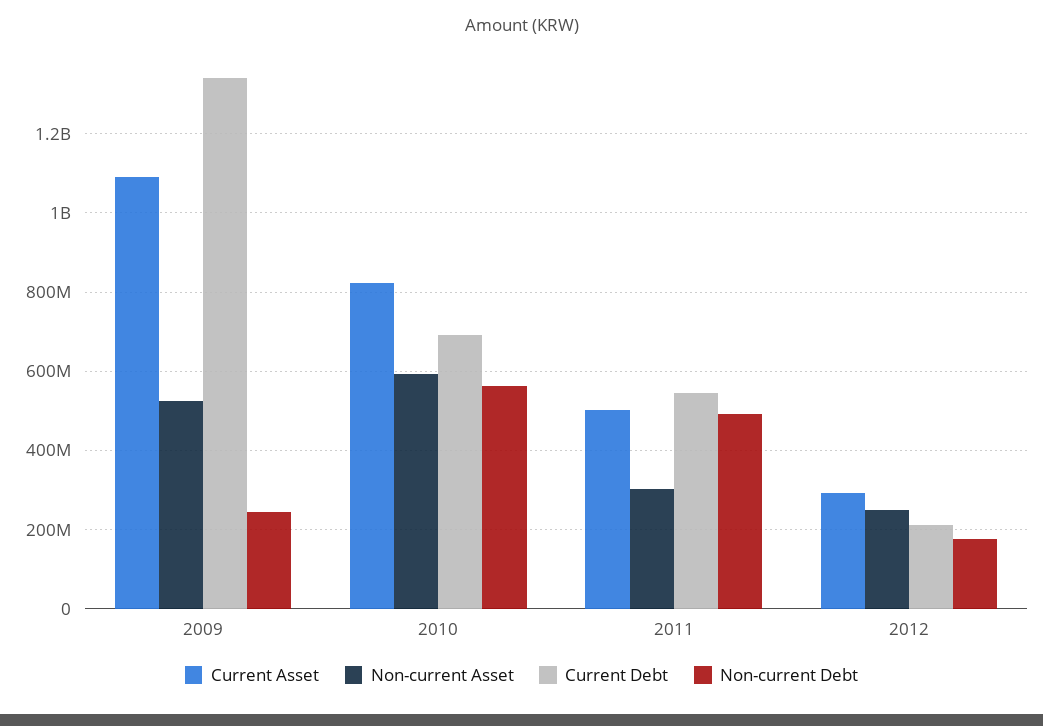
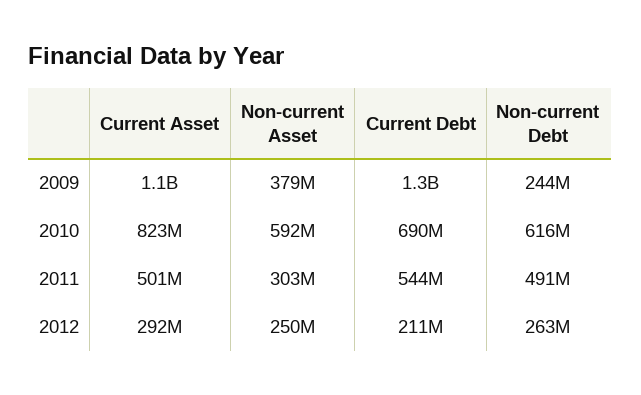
Non-current Asset, 2009: 520000000 -> 379000000
Non-current Debt, 2010: 560000000 -> 616000000
Non-current Debt, 2012: 180000000 -> 263000000

